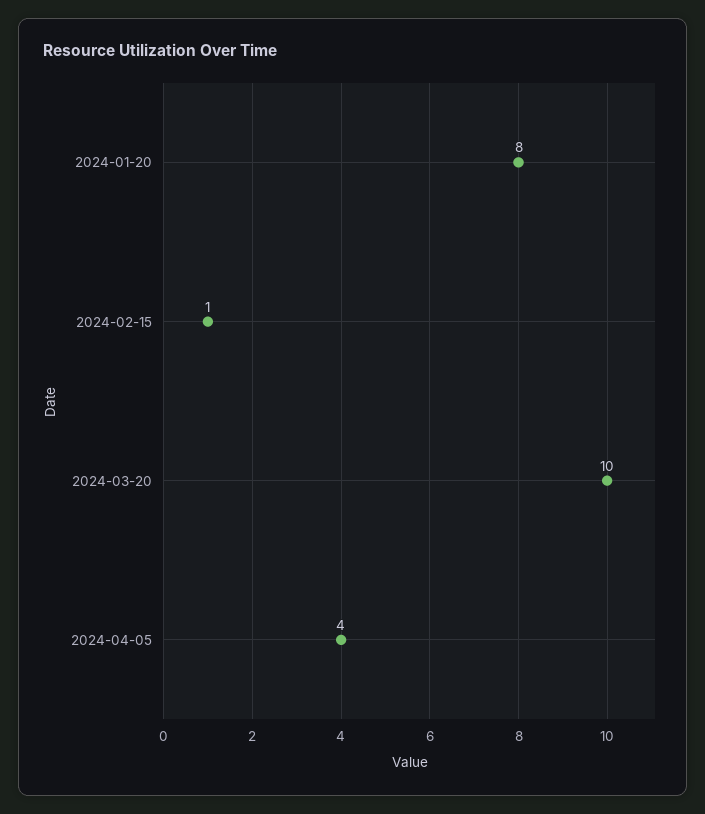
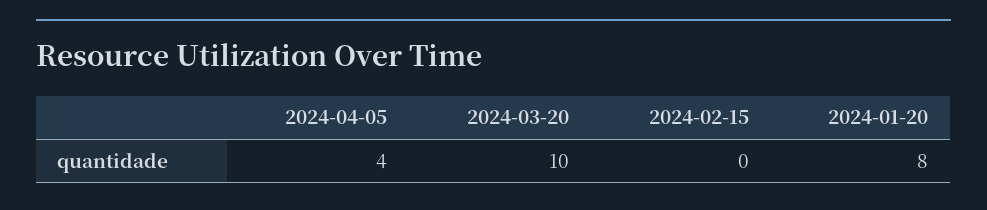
2024-02-15: 1 -> 0

